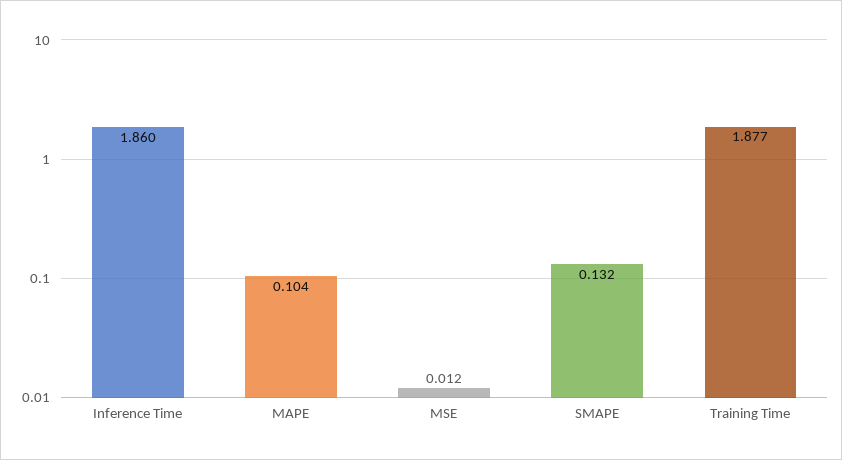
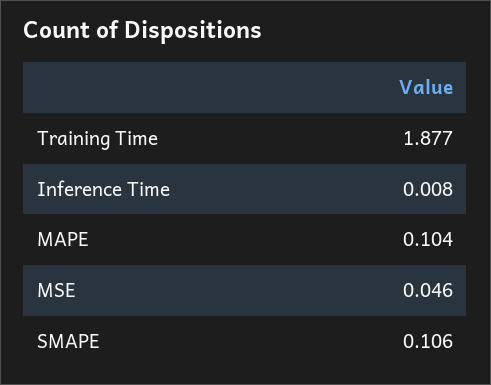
Inference Time: 1.86 -> 0.008
MSE: 0.012 -> 0.046
SMAPE: 0.132 -> 0.106

